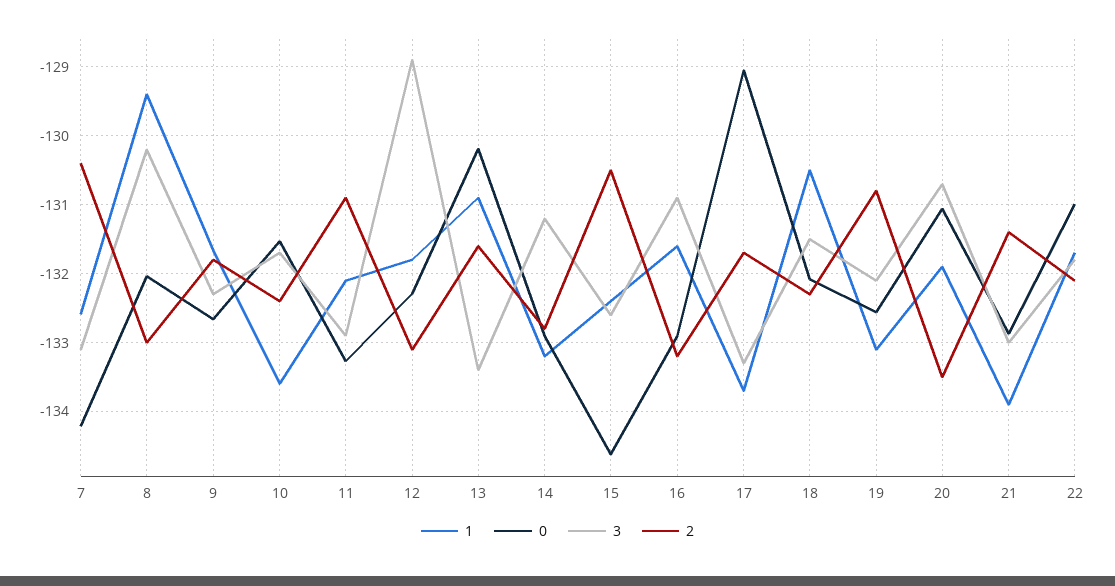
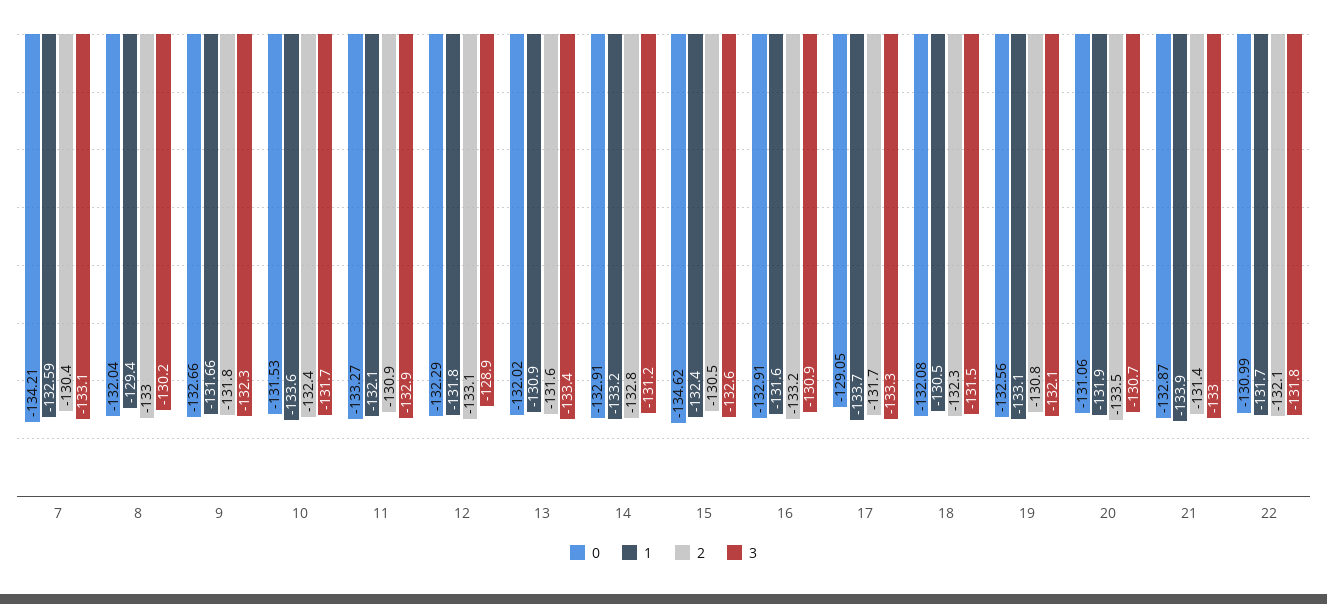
0, 13: -130.2 -> -132.02

